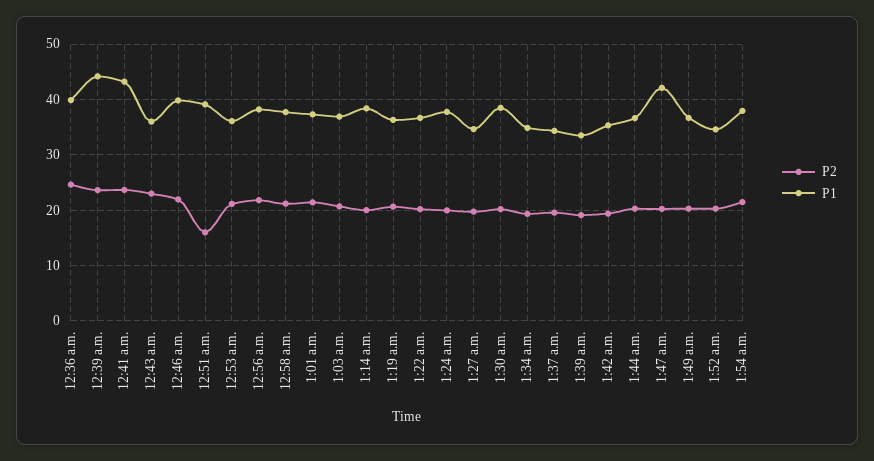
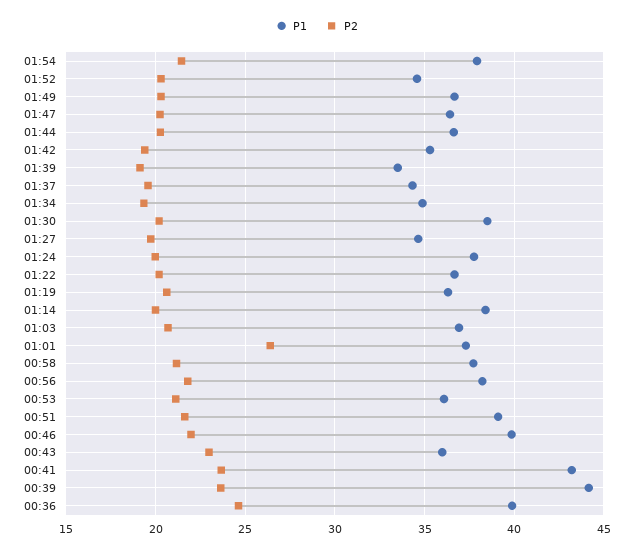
P2, 12:51 a.m.: 16 -> 21.5
P2, 1:01 a.m.: 22 -> 26.5
P1, 1:47 a.m.: 42 -> 36.5

